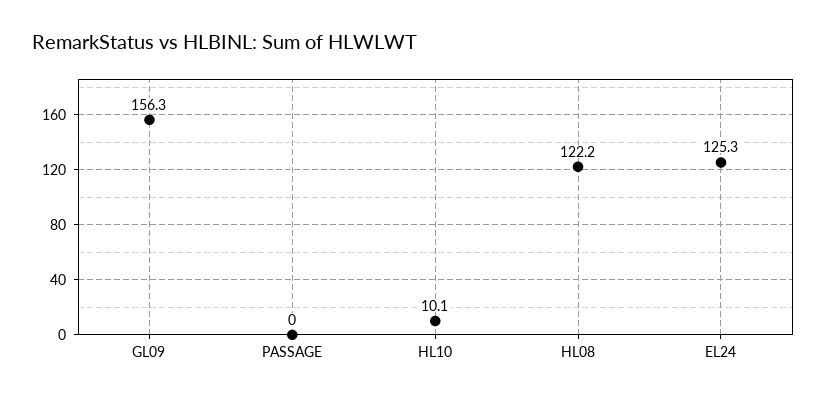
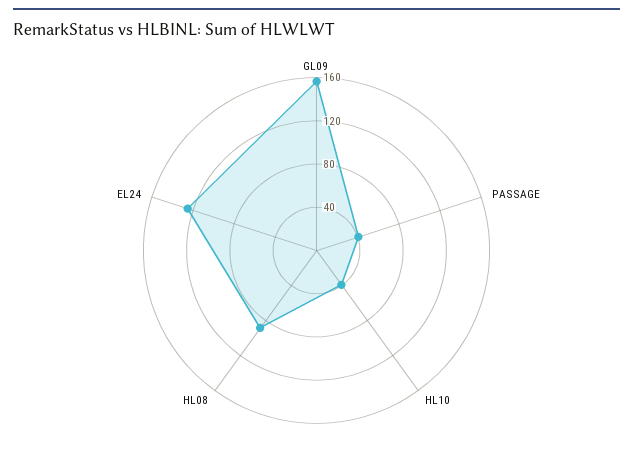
PASSAGE: 0 -> 40
HL10: 10.1 -> 40
HL08: 122.2 -> 90

